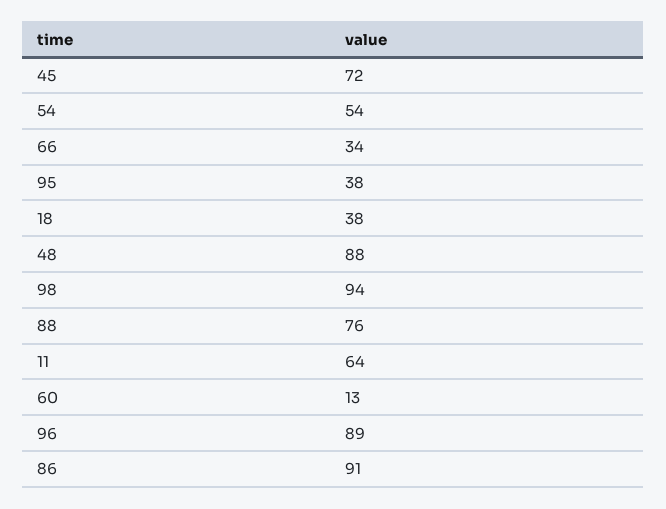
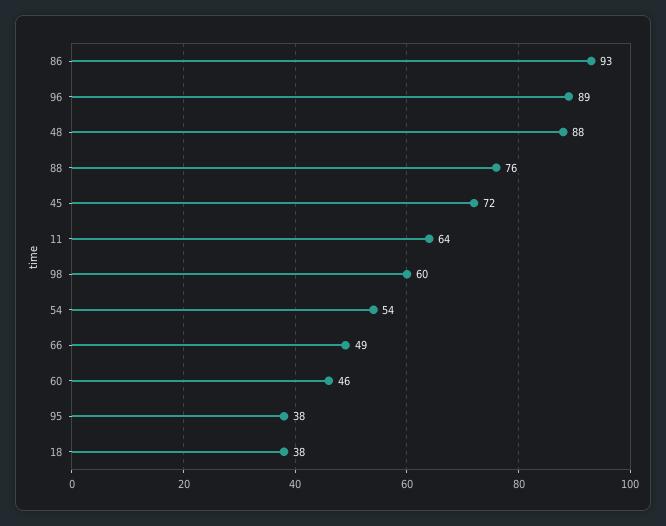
66: 34 -> 49
98: 94 -> 60
60: 13 -> 46
86: 91 -> 93

